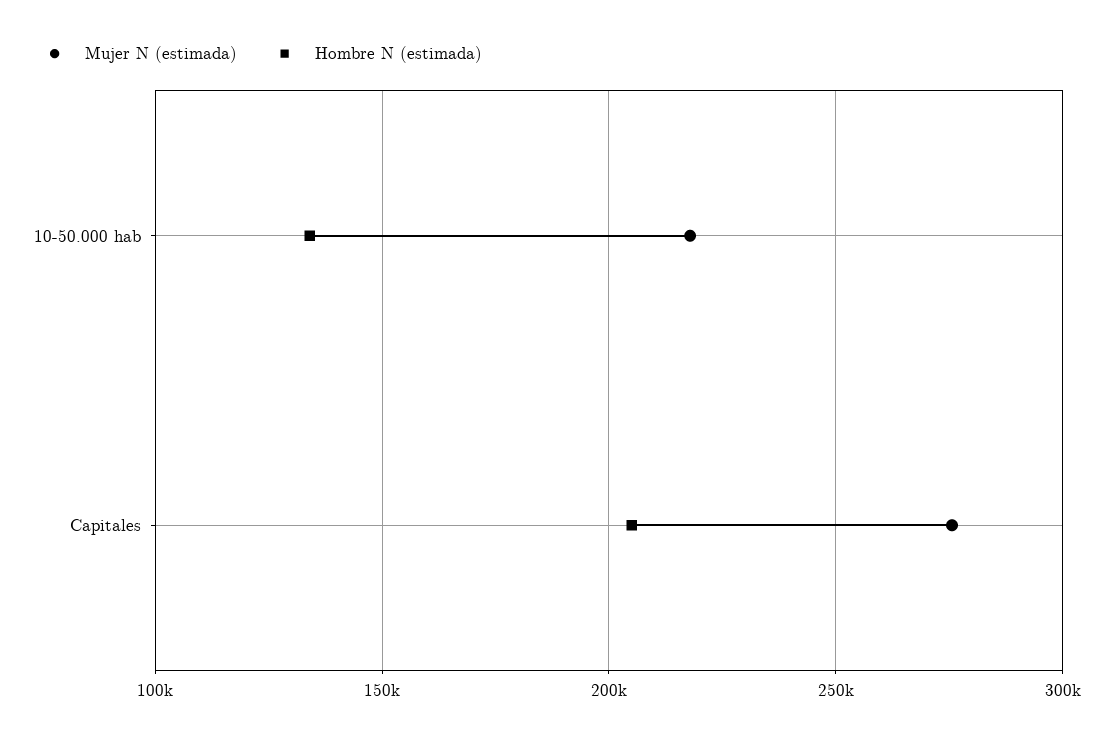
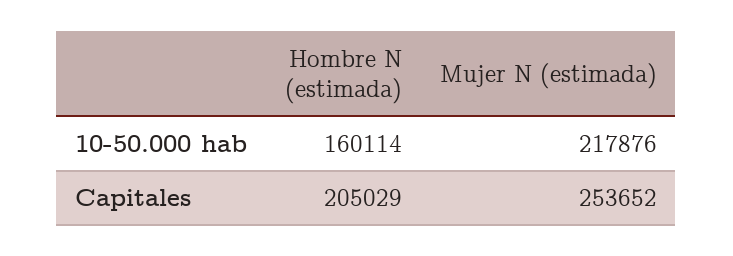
Hombre N (estimada), 10-50.000 hab: 135000 -> 160114
Mujer N (estimada), Capitales: 275000 -> 253652

